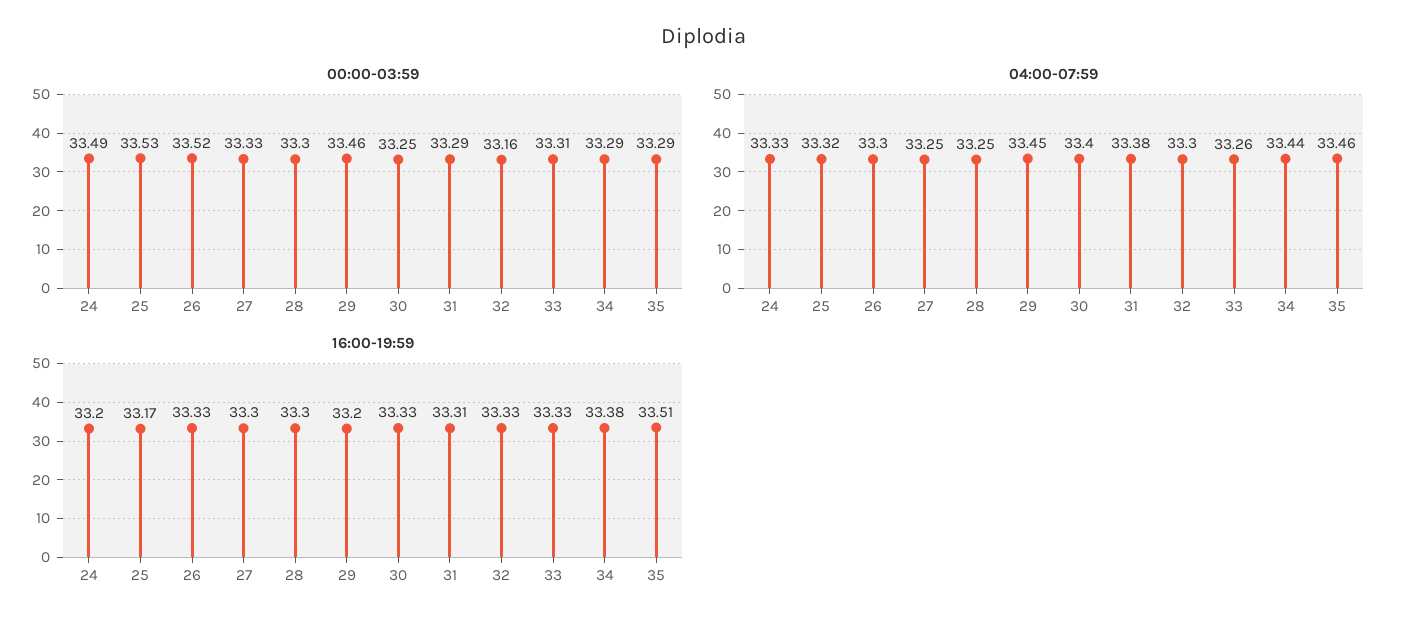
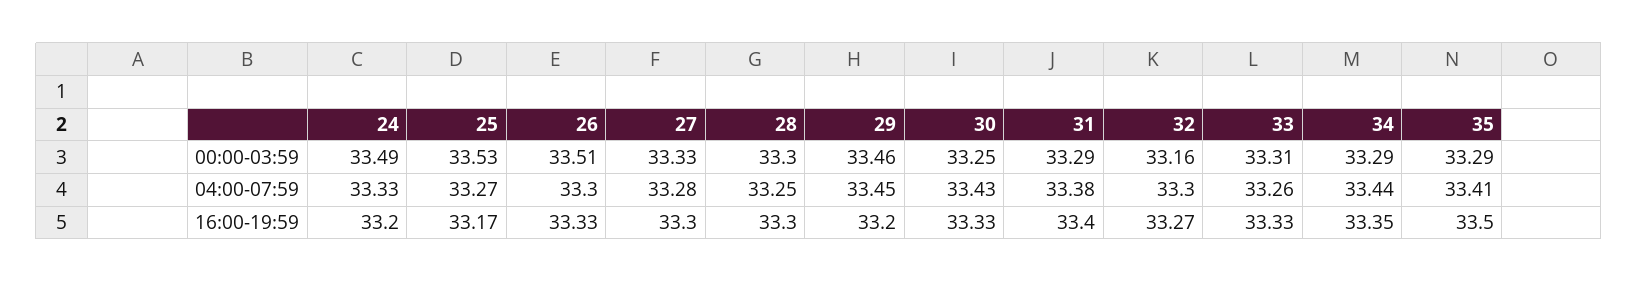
00:00-03:59, 26: 33.52 -> 33.51
04:00-07:59, 25: 33.32 -> 33.27
04:00-07:59, 27: 33.25 -> 33.28
04:00-07:59, 30: 33.4 -> 33.43
04:00-07:59, 35: 33.46 -> 33.41
16:00-19:59, 31: 33.31 -> 33.4
16:00-19:59, 32: 33.33 -> 33.27
16:00-19:59, 34: 33.38 -> 33.35
16:00-19:59, 35: 33.51 -> 33.5

